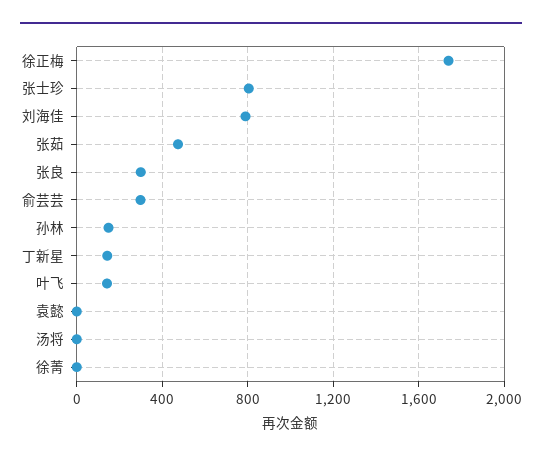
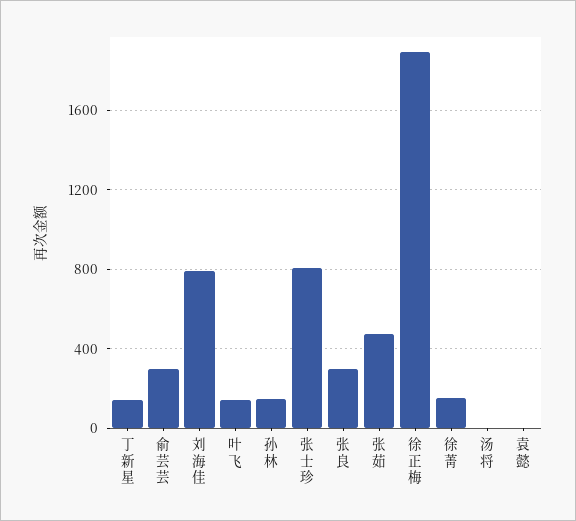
徐正梅: 1750 -> 1900
徐菁: 0 -> 150

